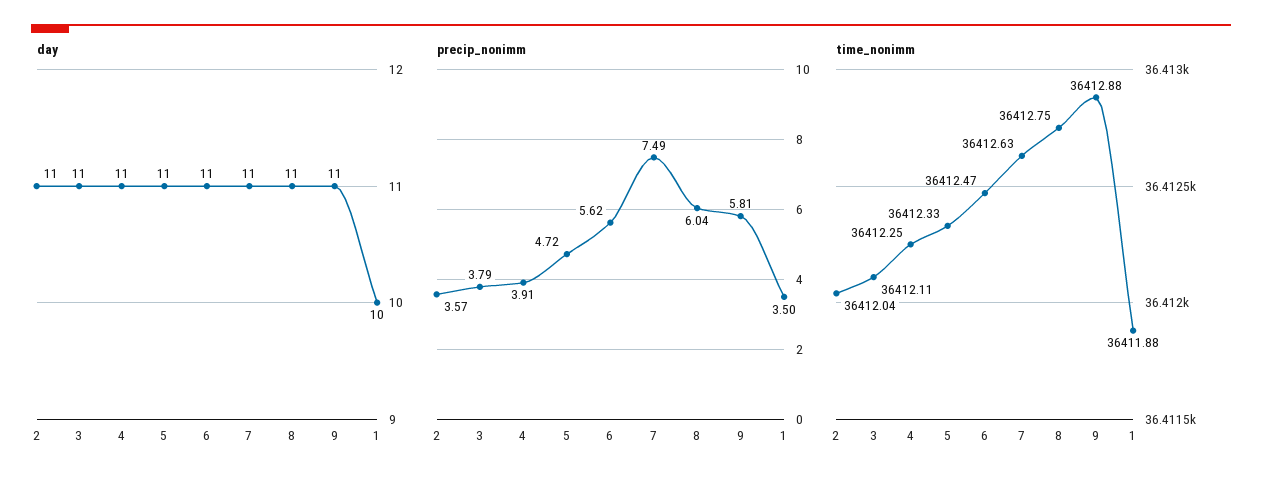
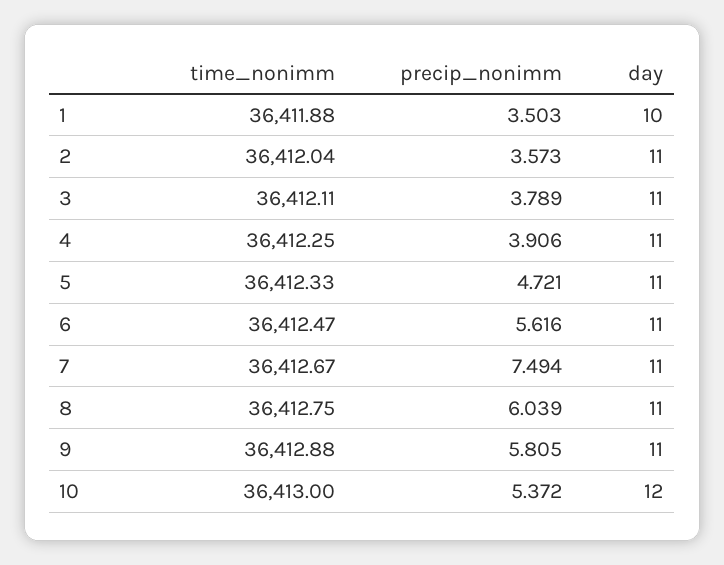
time_nonimm, 7: 36412.63 -> 36412.67
time_nonimm, 10: none -> 36413
precip_nonimm, 10: none -> 5.372
day, 10: none -> 12

